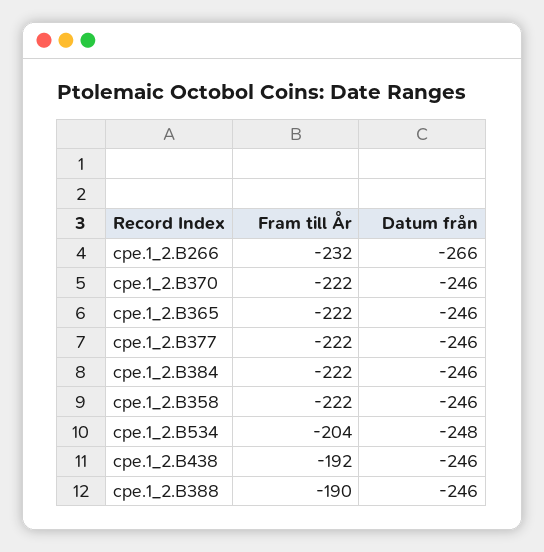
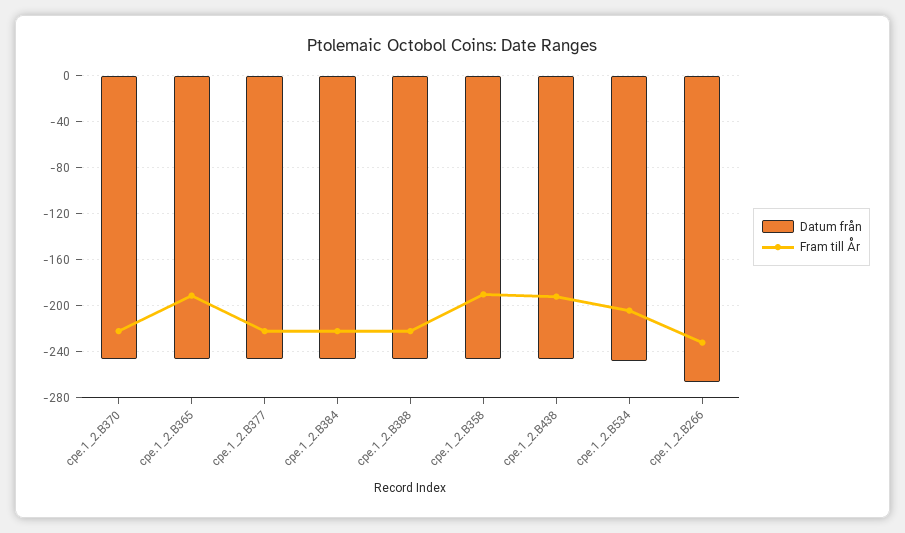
Fram till År, cpe.1_2.B365: -222 -> -190
Fram till År, cpe.1_2.B358: -222 -> -190
Fram till År, cpe.1_2.B388: -190 -> -220

